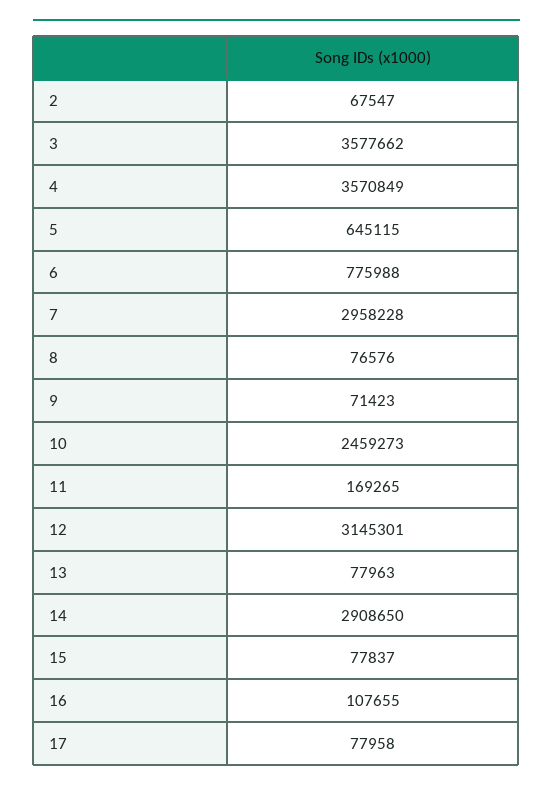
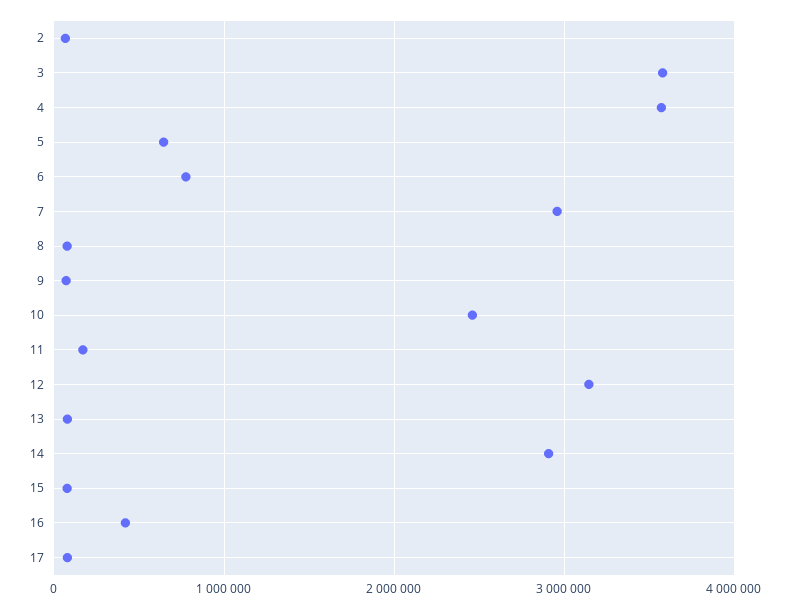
16: 107655 -> 400000

